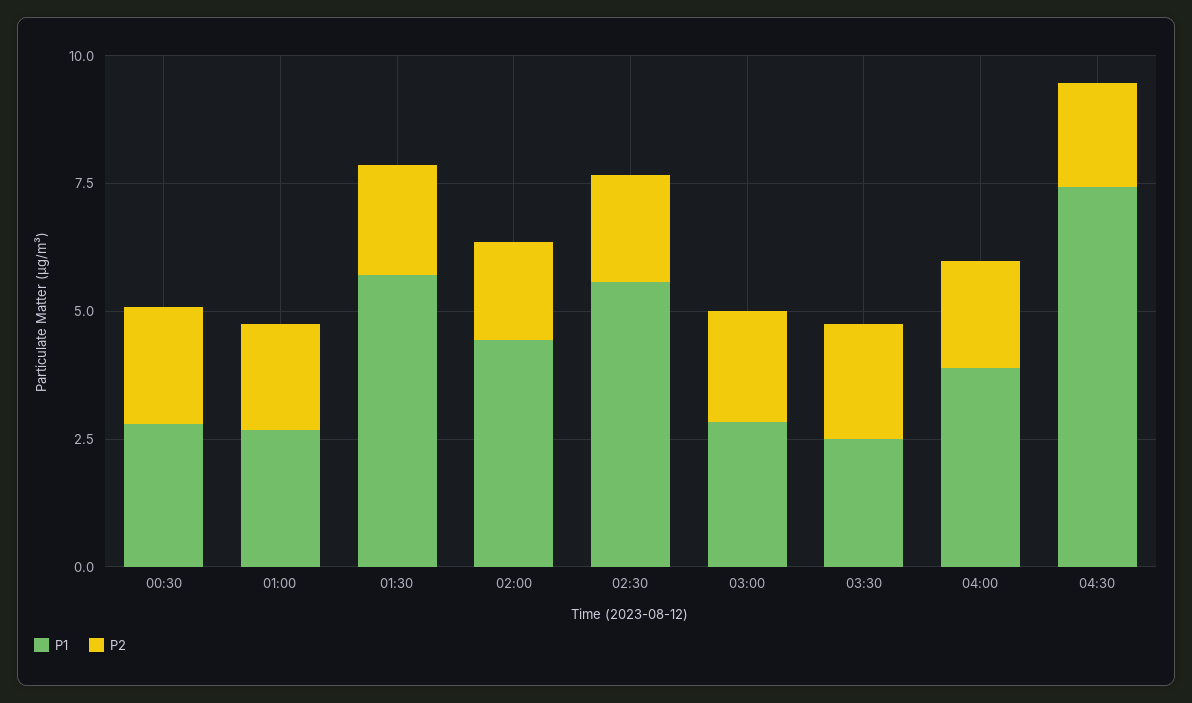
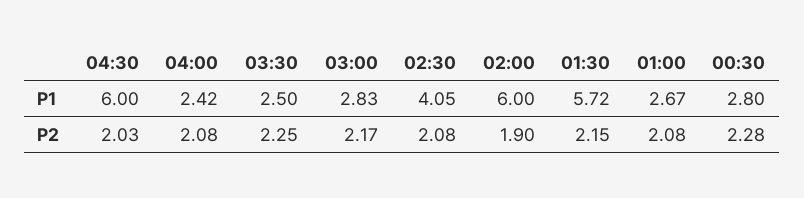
P1, 02:00: 4.5 -> 6
P1, 02:30: 5.5 -> 4.05
P1, 04:00: 4 -> 2.42
P1, 04:30: 7.5 -> 6

